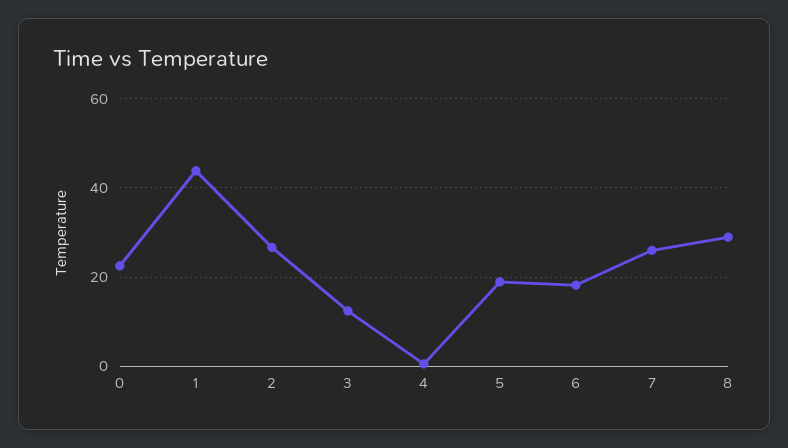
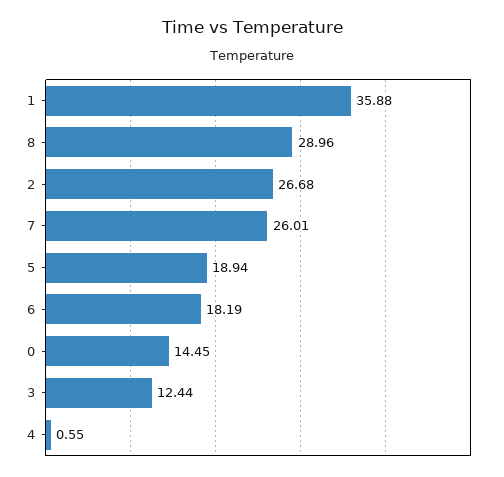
0: 22 -> 14.45
1: 44 -> 35.88

